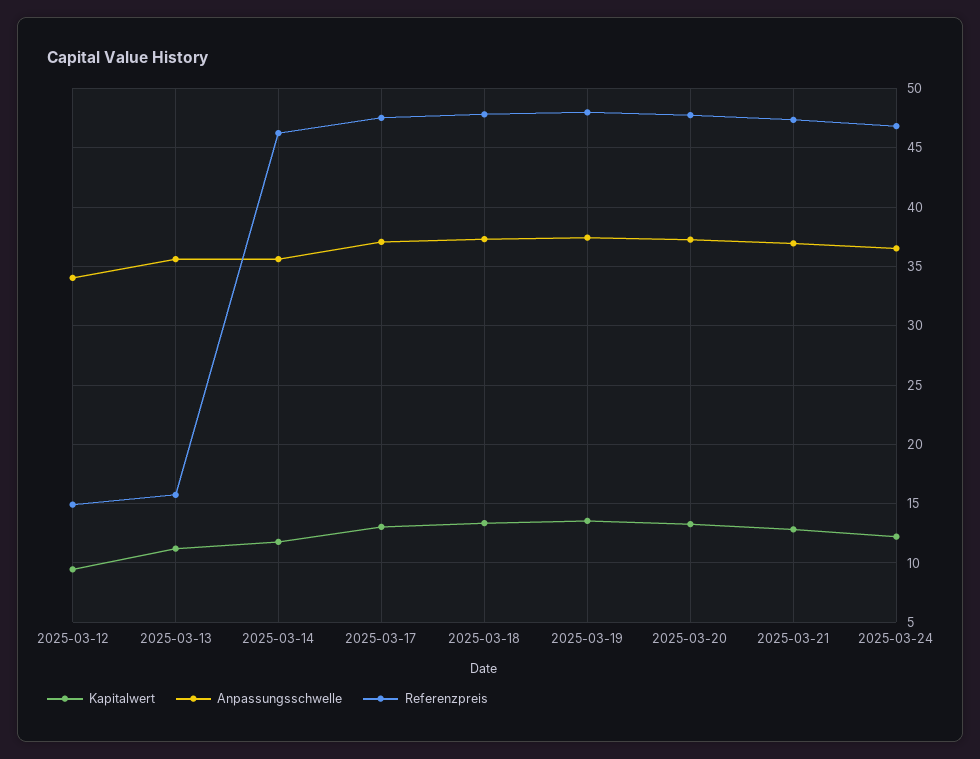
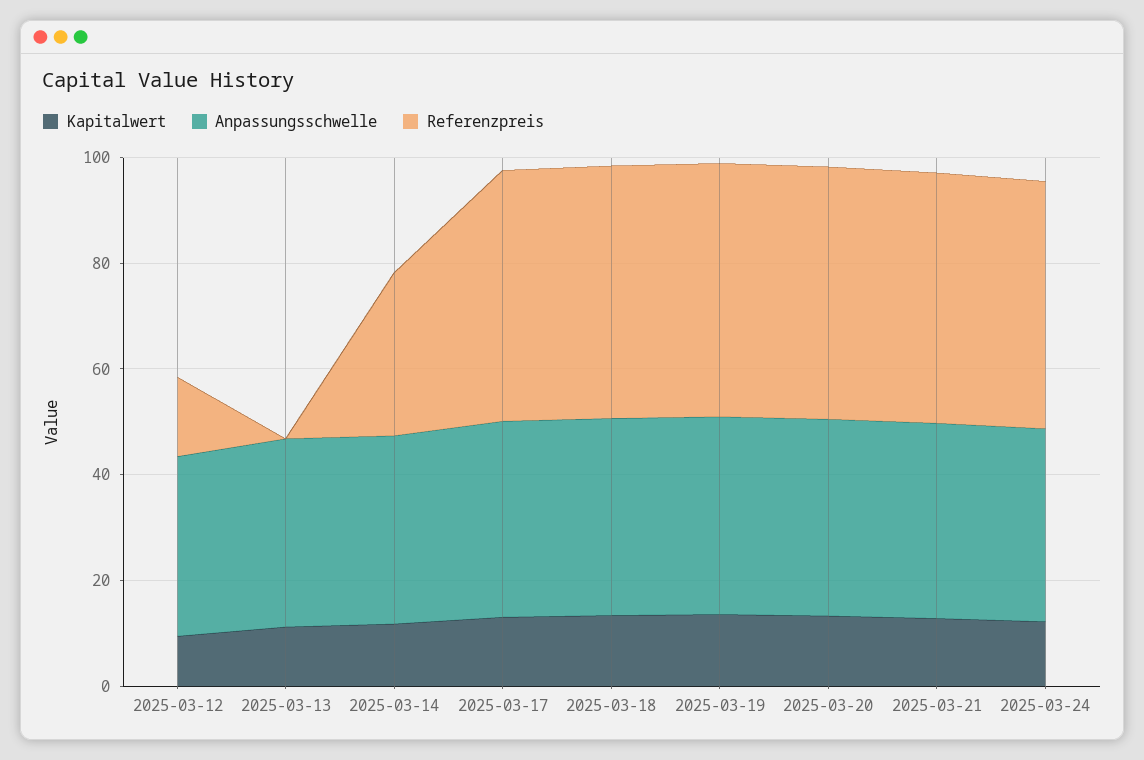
Referenzpreis, 2025-03-13: 16 -> 0
Referenzpreis, 2025-03-14: 46 -> 30

